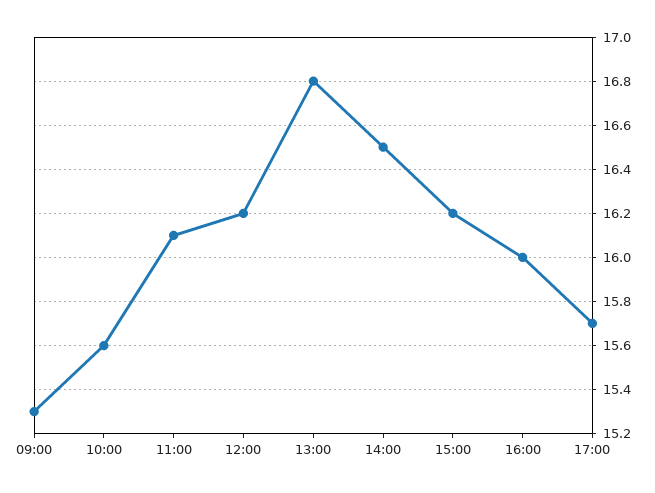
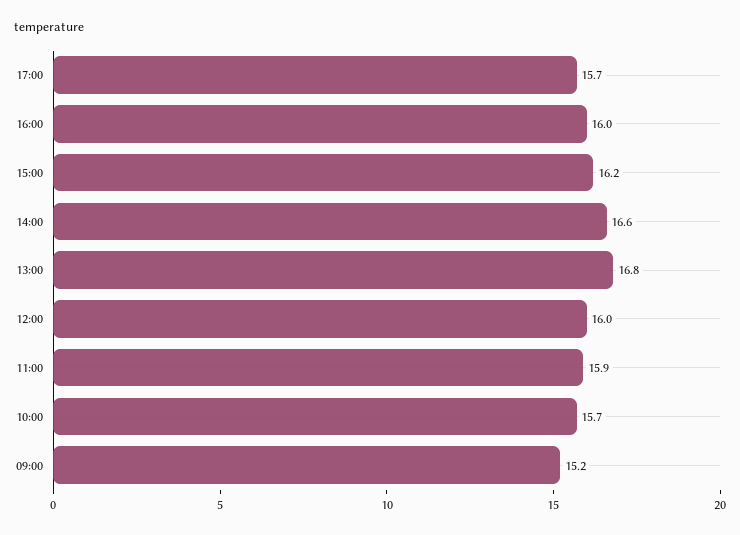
09:00: 15.3 -> 15.2
10:00: 15.6 -> 15.7
11:00: 16.1 -> 15.9
12:00: 16.2 -> 16
14:00: 16.5 -> 16.6

